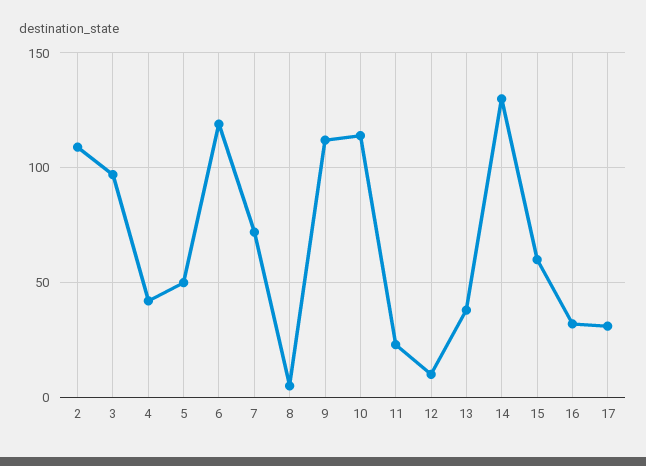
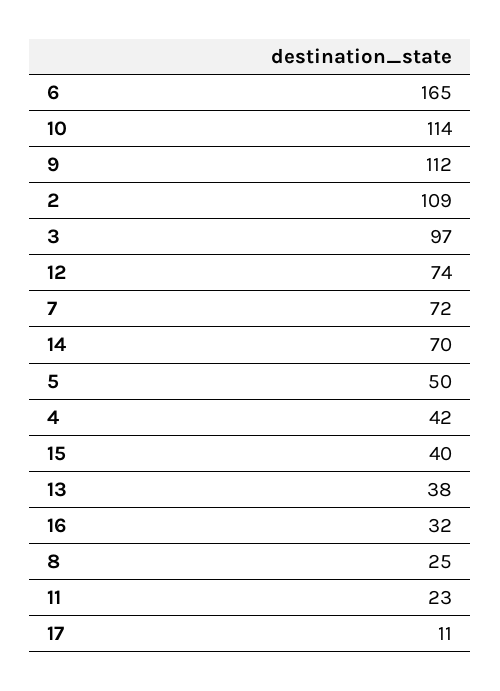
6: 120 -> 165
8: 5 -> 25
12: 10 -> 74
14: 130 -> 70
15: 60 -> 40
17: 30 -> 11

